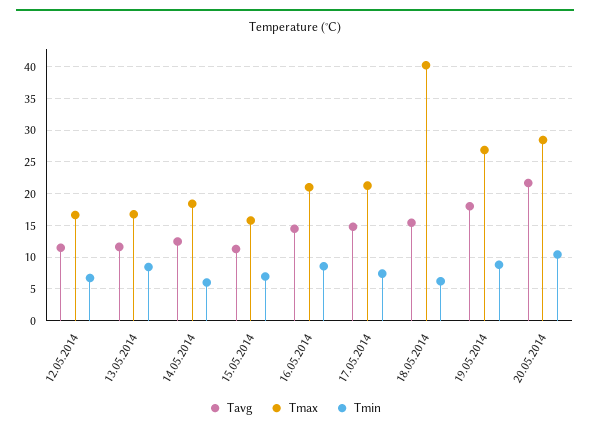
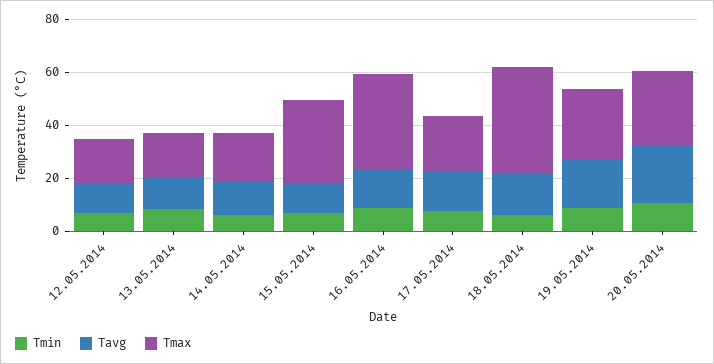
Tmax, 15.05.2014: 16 -> 30
Tmax, 16.05.2014: 21 -> 35

